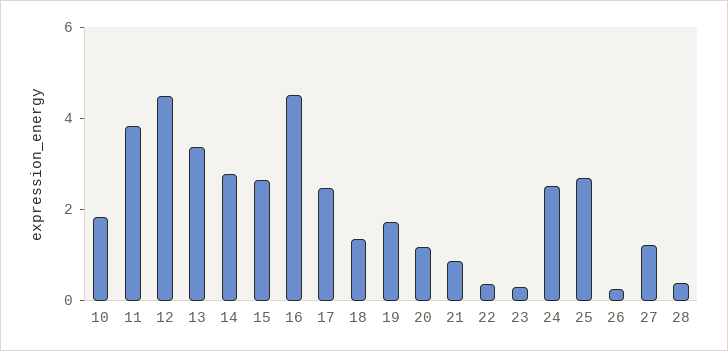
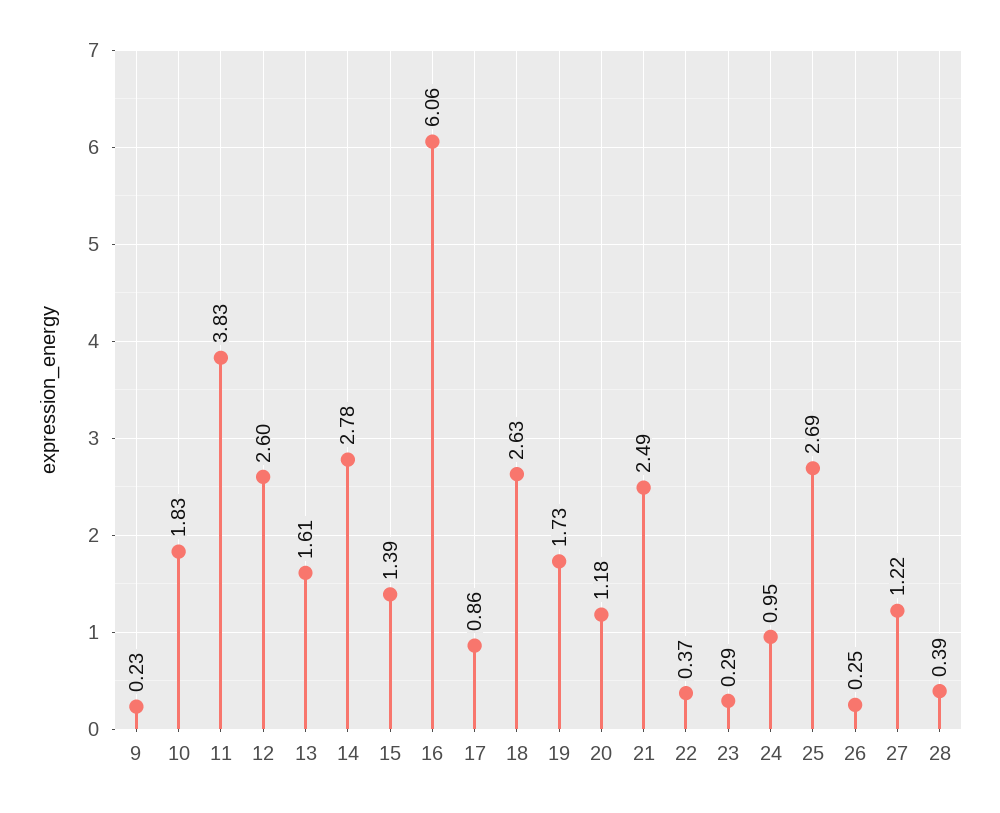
12: 4.5 -> 2.6
13: 3.5 -> 1.61
15: 2.5 -> 1.39
16: 4.5 -> 6.06
17: 2.5 -> 0.86
18: 1.5 -> 2.63
21: 1 -> 2.49
24: 2.5 -> 0.95
9: none -> 0.23

